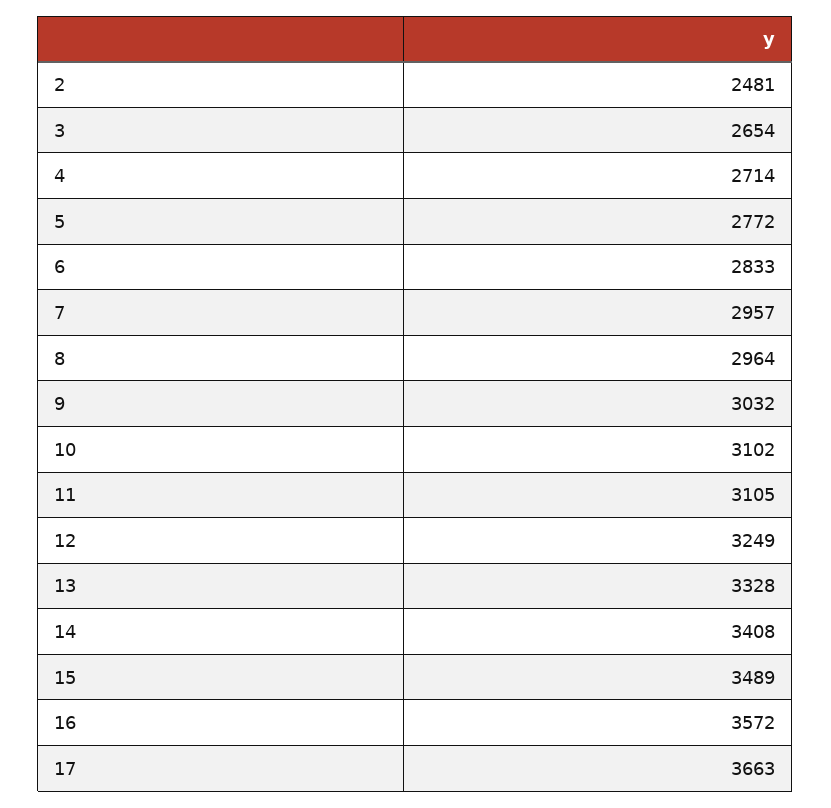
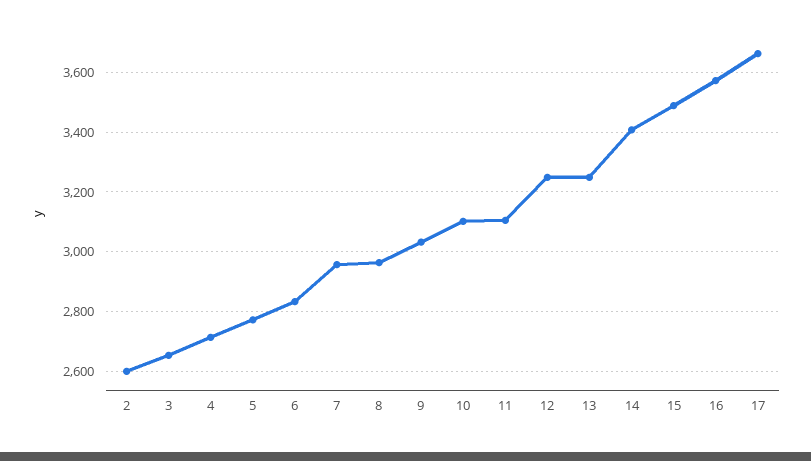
2: 2481 -> 2600
13: 3328 -> 3250

